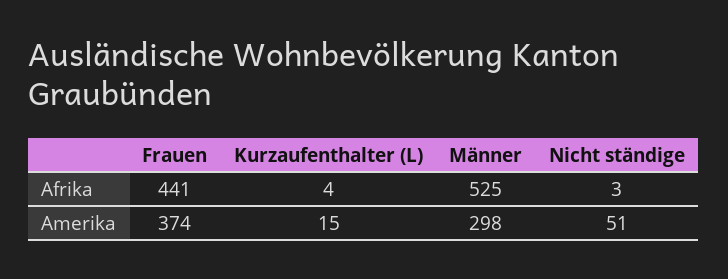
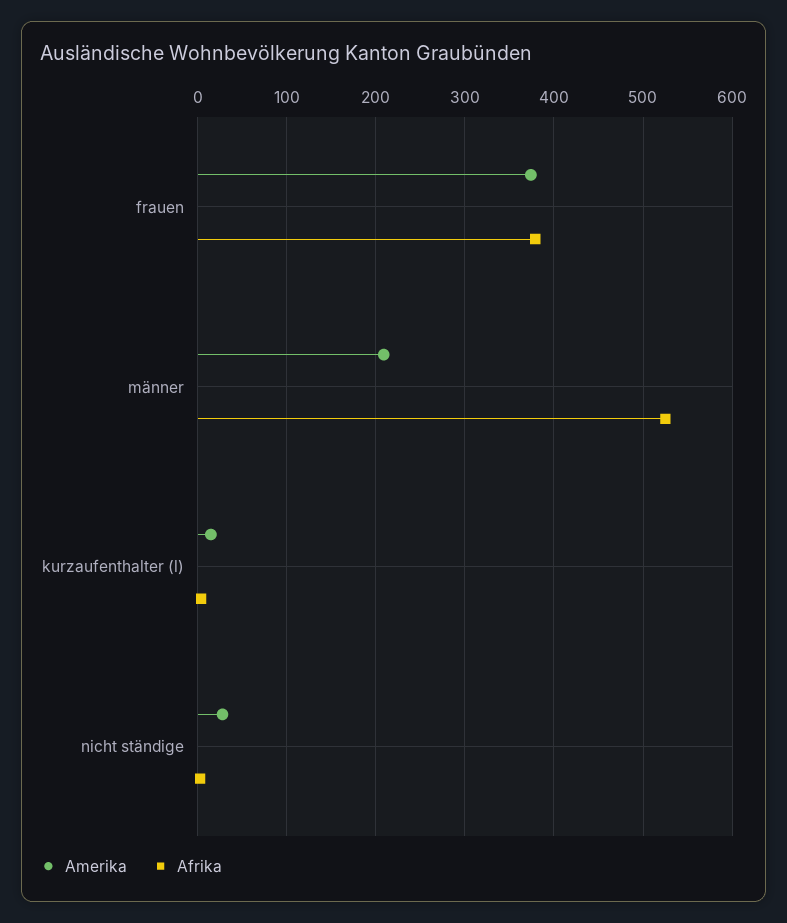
Afrika, Frauen: 441 -> 380
Amerika, Männer: 298 -> 210
Amerika, Nicht ständige: 51 -> 30

